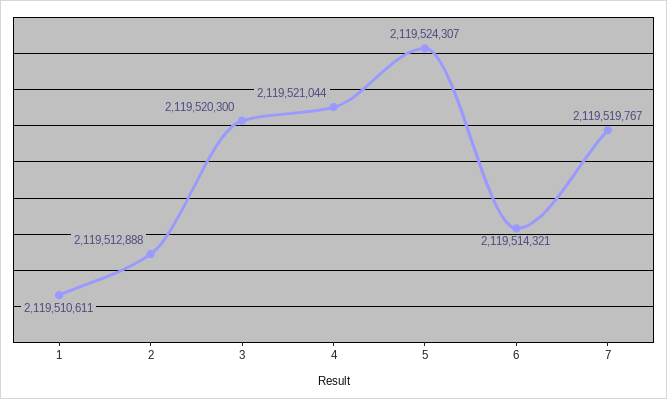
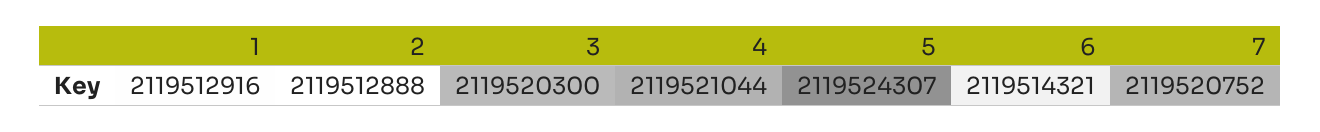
1: 2119510611 -> 2119512916
7: 2119519767 -> 2119520752

